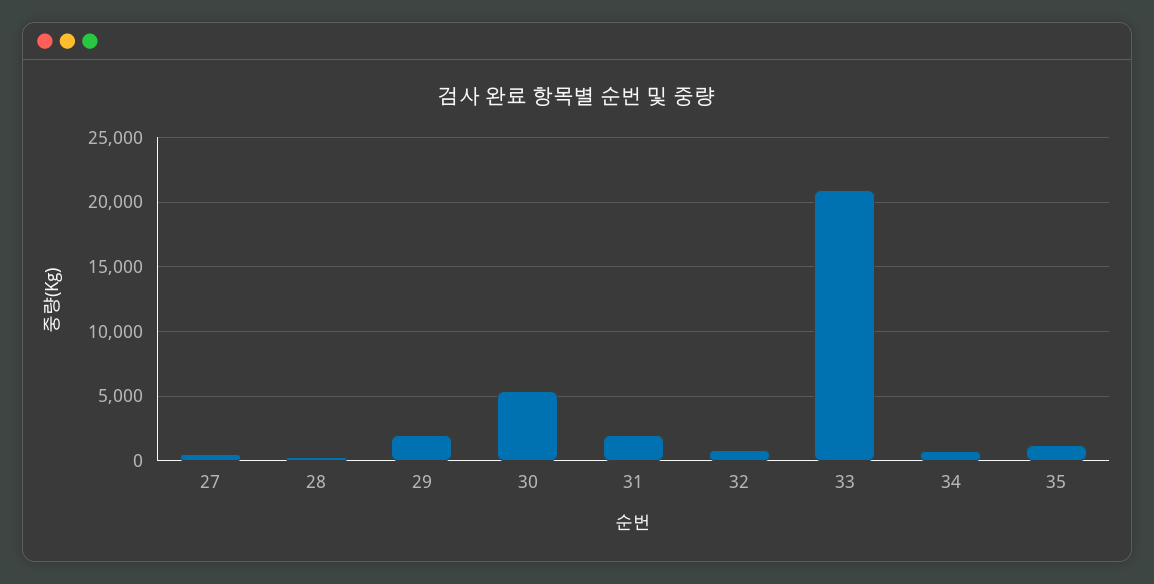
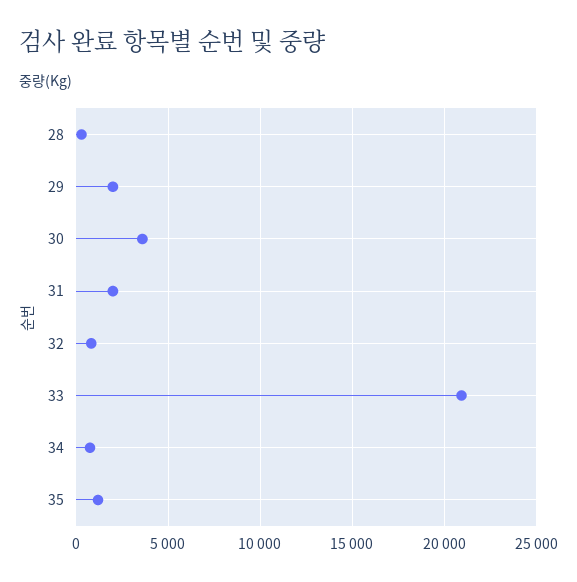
27: 500 -> none
30: 5500 -> 3500

